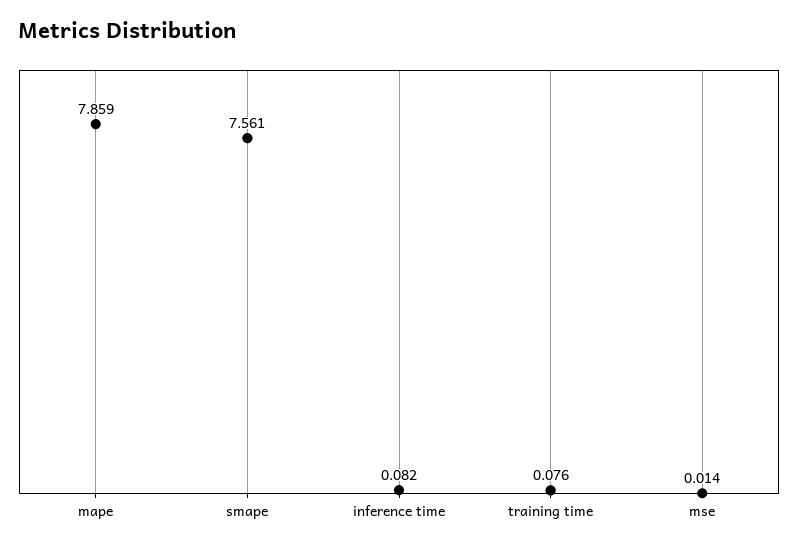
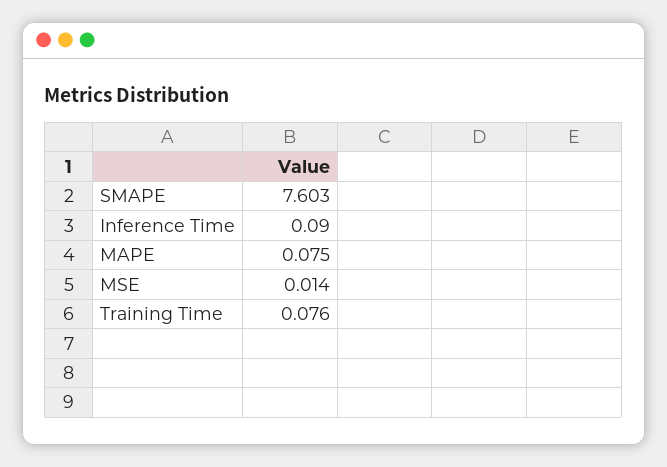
mape: 7.859 -> 0.075
smape: 7.561 -> 7.603
inference time: 0.082 -> 0.09

